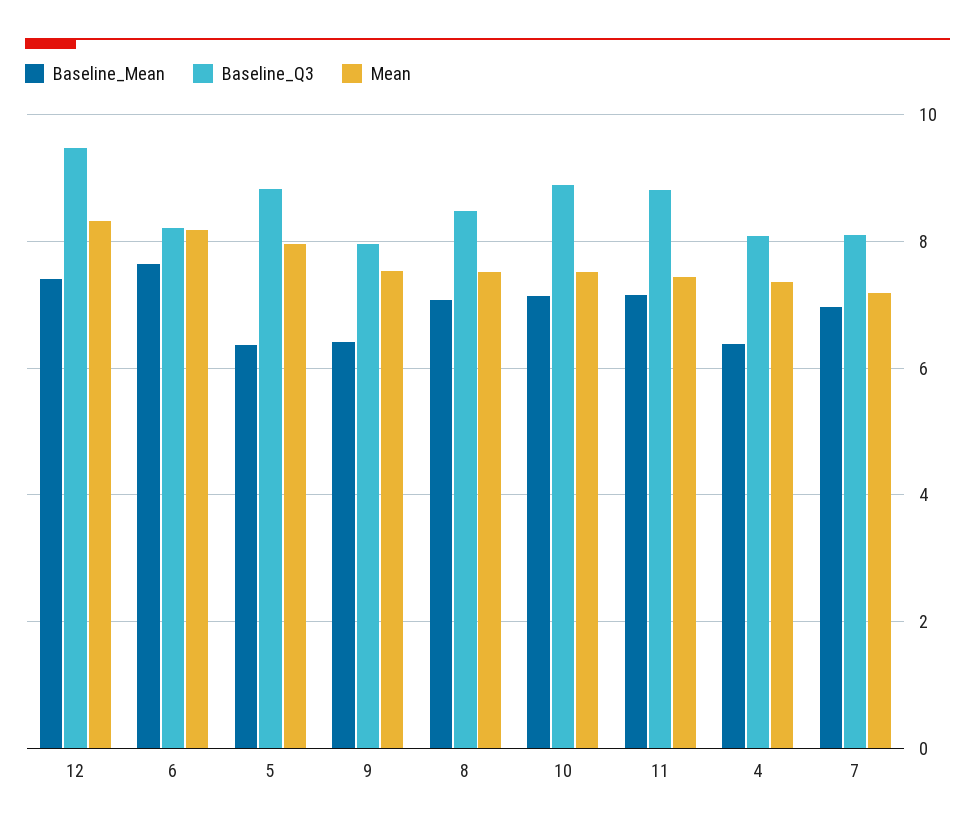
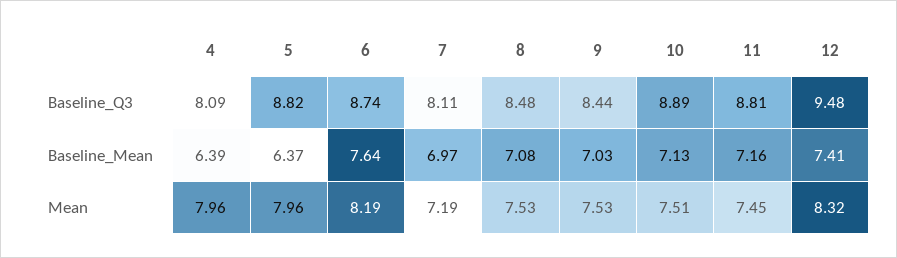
Baseline_Q3, 6: 8.2 -> 8.74
Baseline_Mean, 9: 6.4 -> 7.03
Baseline_Q3, 9: 8 -> 8.44
Mean, 4: 7.4 -> 7.96

